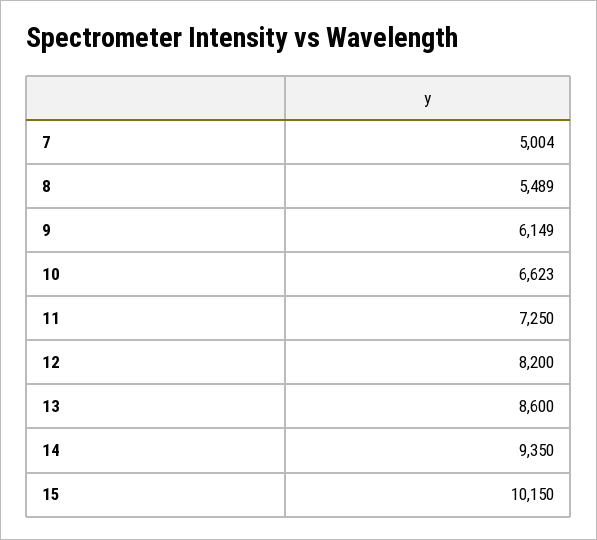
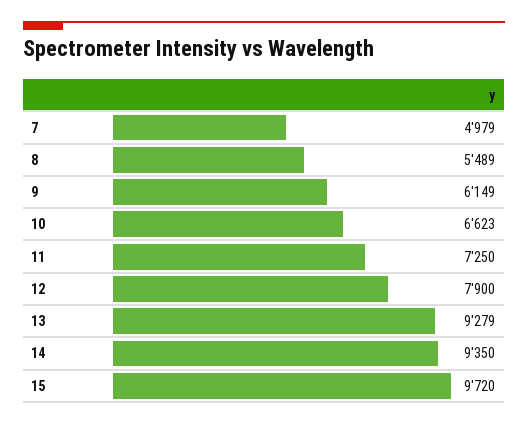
7: 5004 -> 4979
12: 8200 -> 7900
13: 8600 -> 9279
15: 10150 -> 9720

